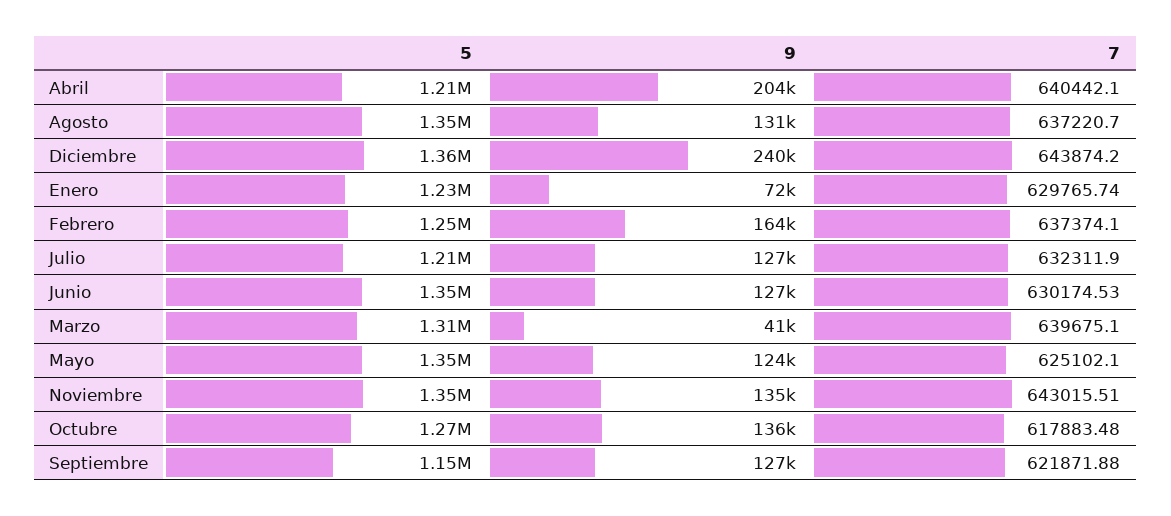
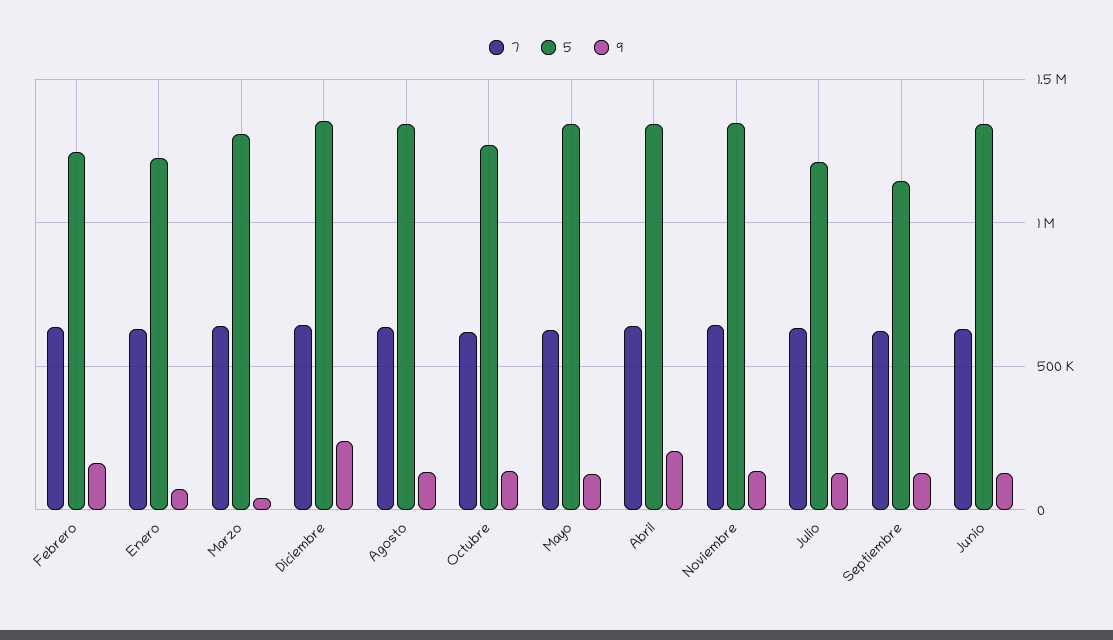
5, Abril: 1210000 -> 1350000

